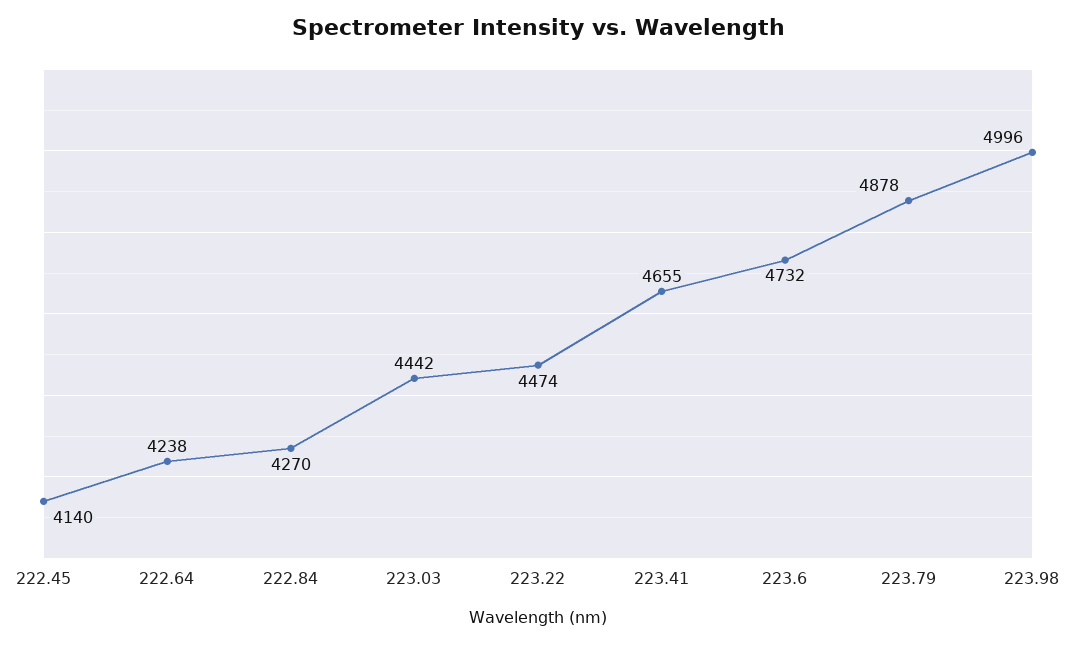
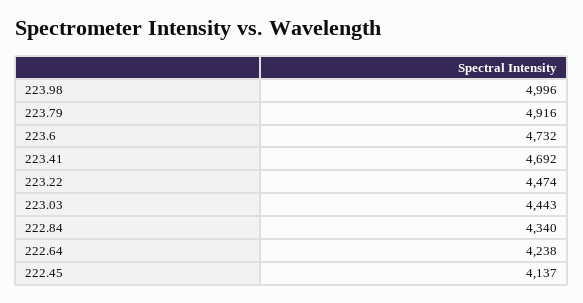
222.45: 4140 -> 4137
222.84: 4270 -> 4340
223.03: 4442 -> 4443
223.41: 4655 -> 4692
223.79: 4878 -> 4916

